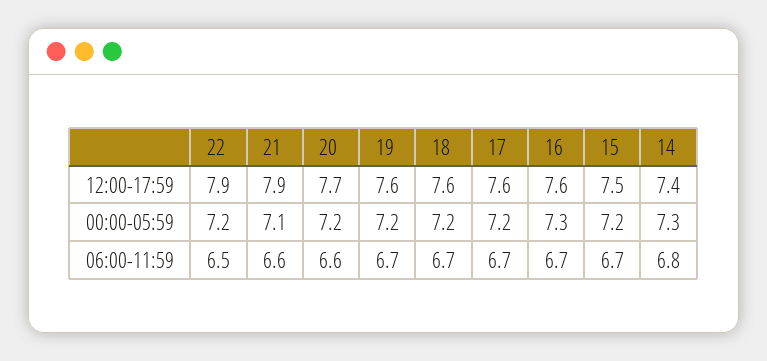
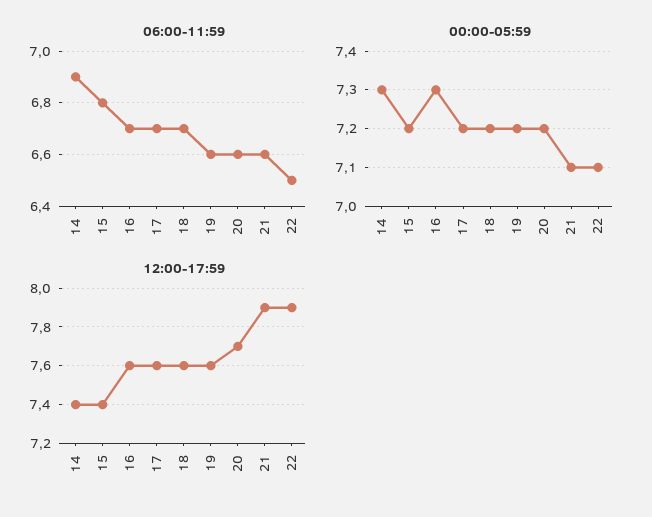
12:00-17:59, 15: 7.5 -> 7.4
00:00-05:59, 22: 7.2 -> 7.1
06:00-11:59, 19: 6.7 -> 6.6
06:00-11:59, 15: 6.7 -> 6.8
06:00-11:59, 14: 6.8 -> 6.9

